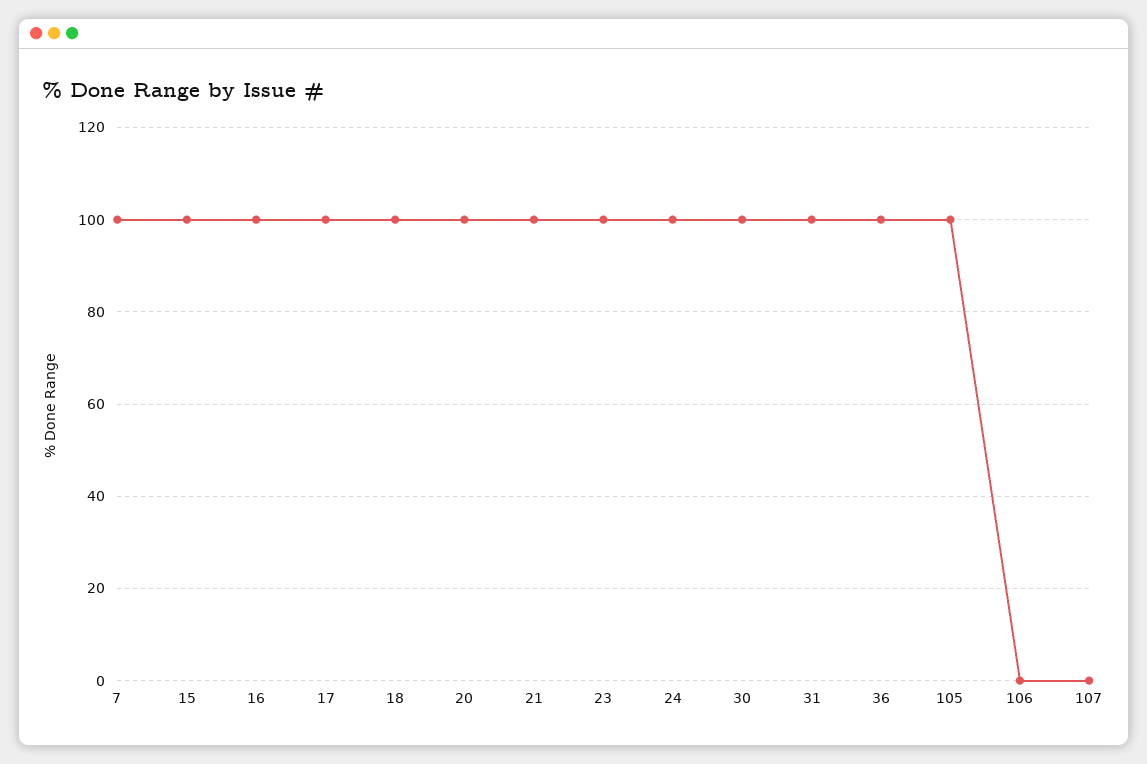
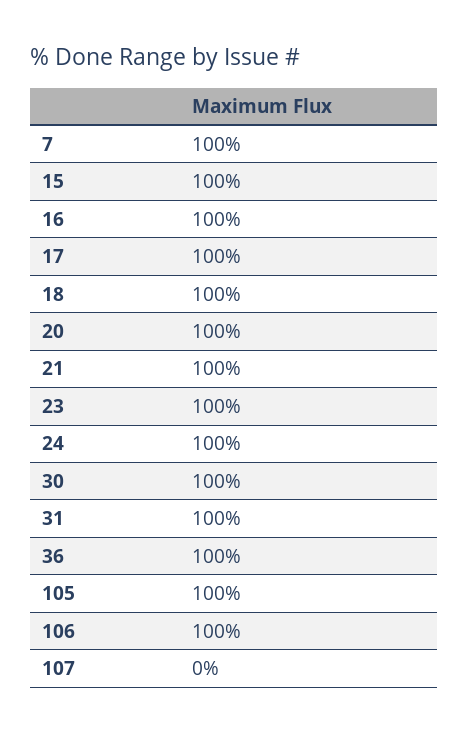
106: 0 -> 100

